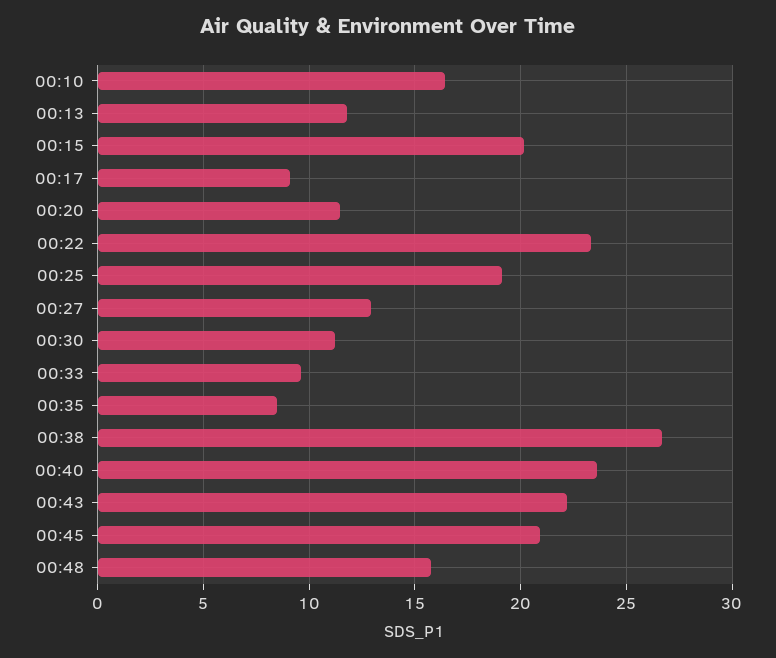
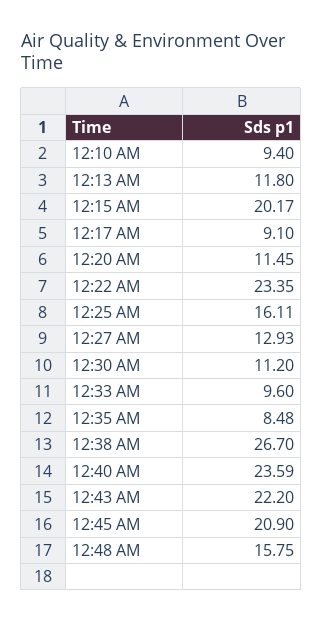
00:10: 16.5 -> 9.4
00:25: 19 -> 16.11

